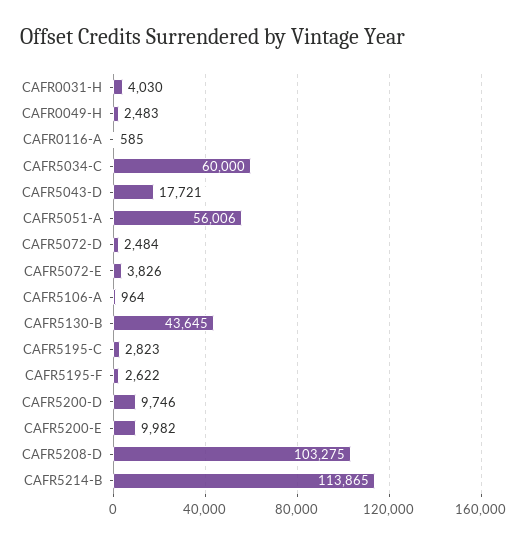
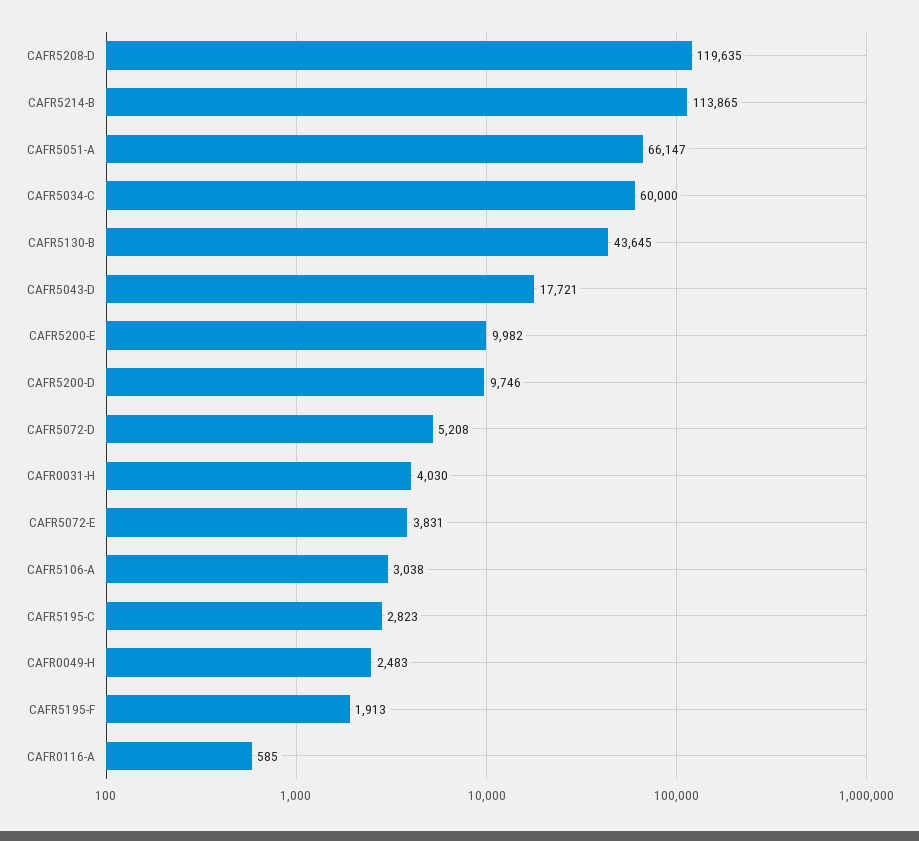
CAFR5051-A: 56006 -> 66147
CAFR5072-D: 2484 -> 5208
CAFR5072-E: 3826 -> 3831
CAFR5106-A: 964 -> 3038
CAFR5195-F: 2622 -> 1913
CAFR5208-D: 103275 -> 119635

